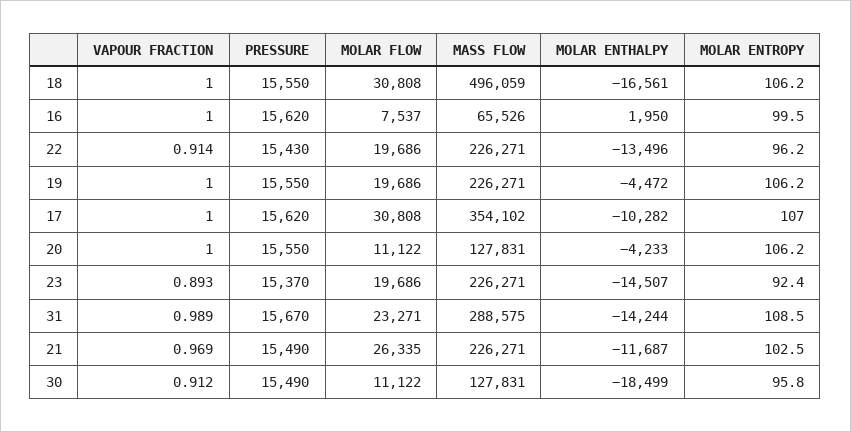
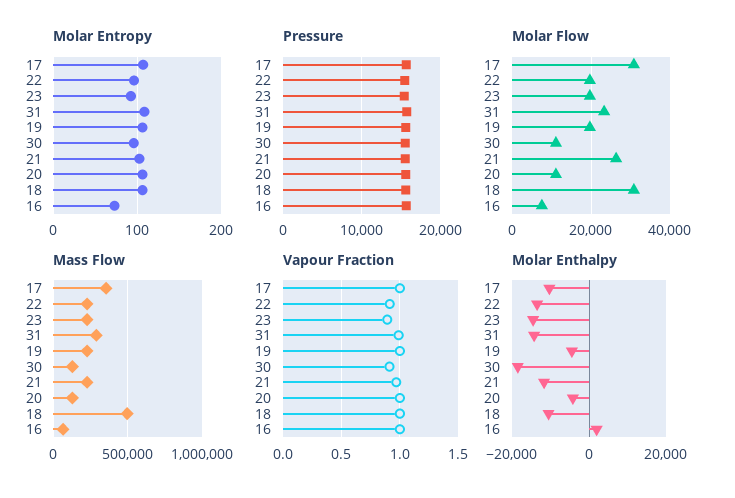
MOLAR ENTHALPY, 18: -16561 -> -10000
MOLAR ENTROPY, 16: 99.5 -> 70

